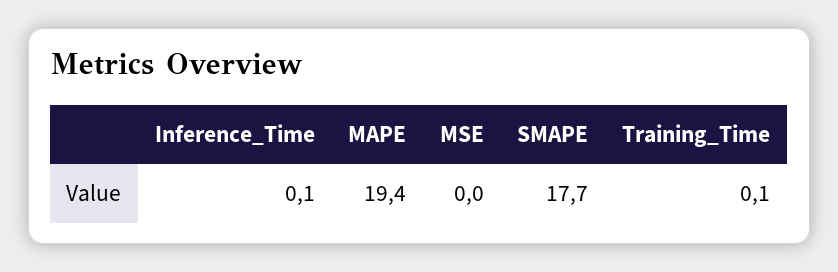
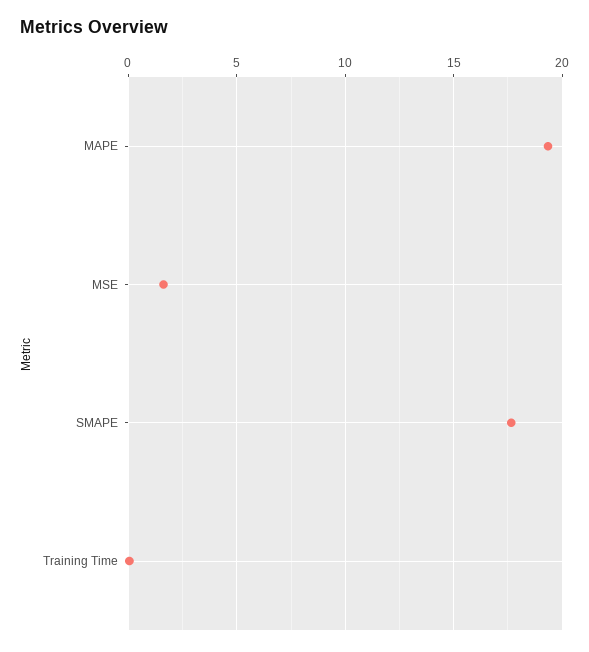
Inference_Time: 0.1 -> none
MSE: 0 -> 1.5

